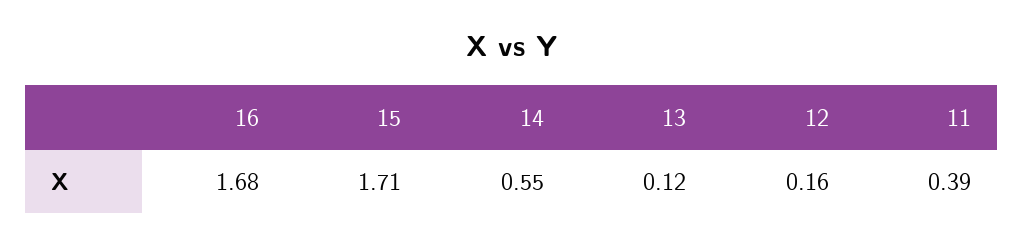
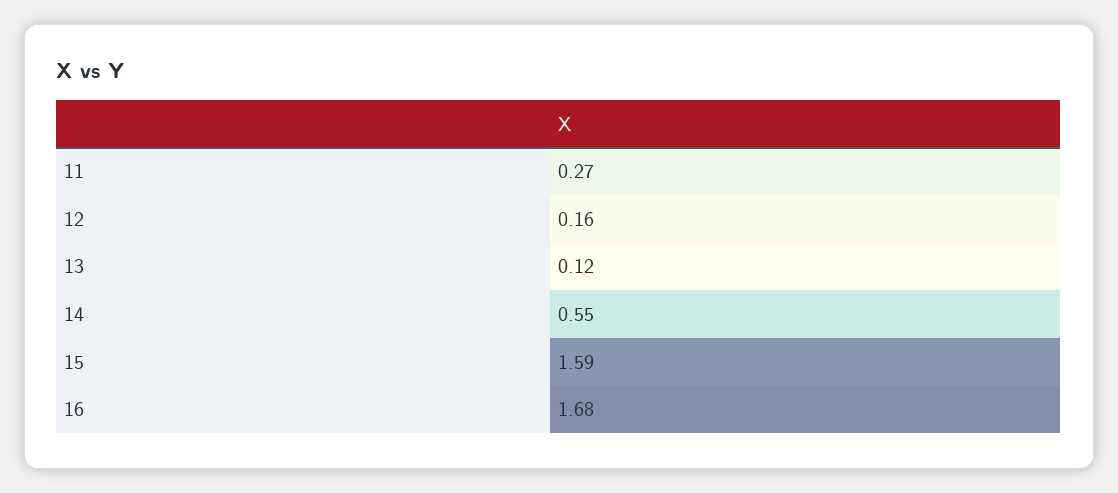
15: 1.71 -> 1.59
11: 0.39 -> 0.27

